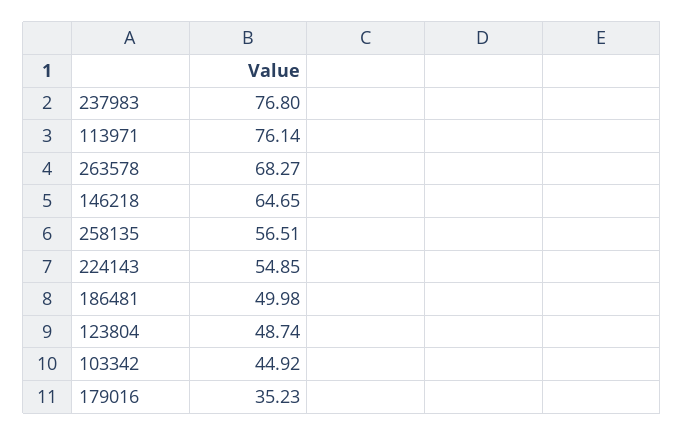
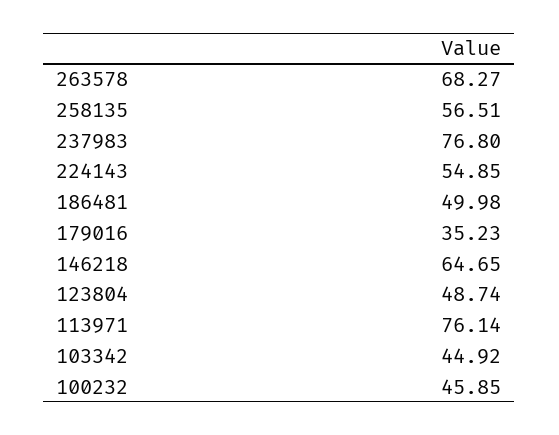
100232: none -> 45.85

